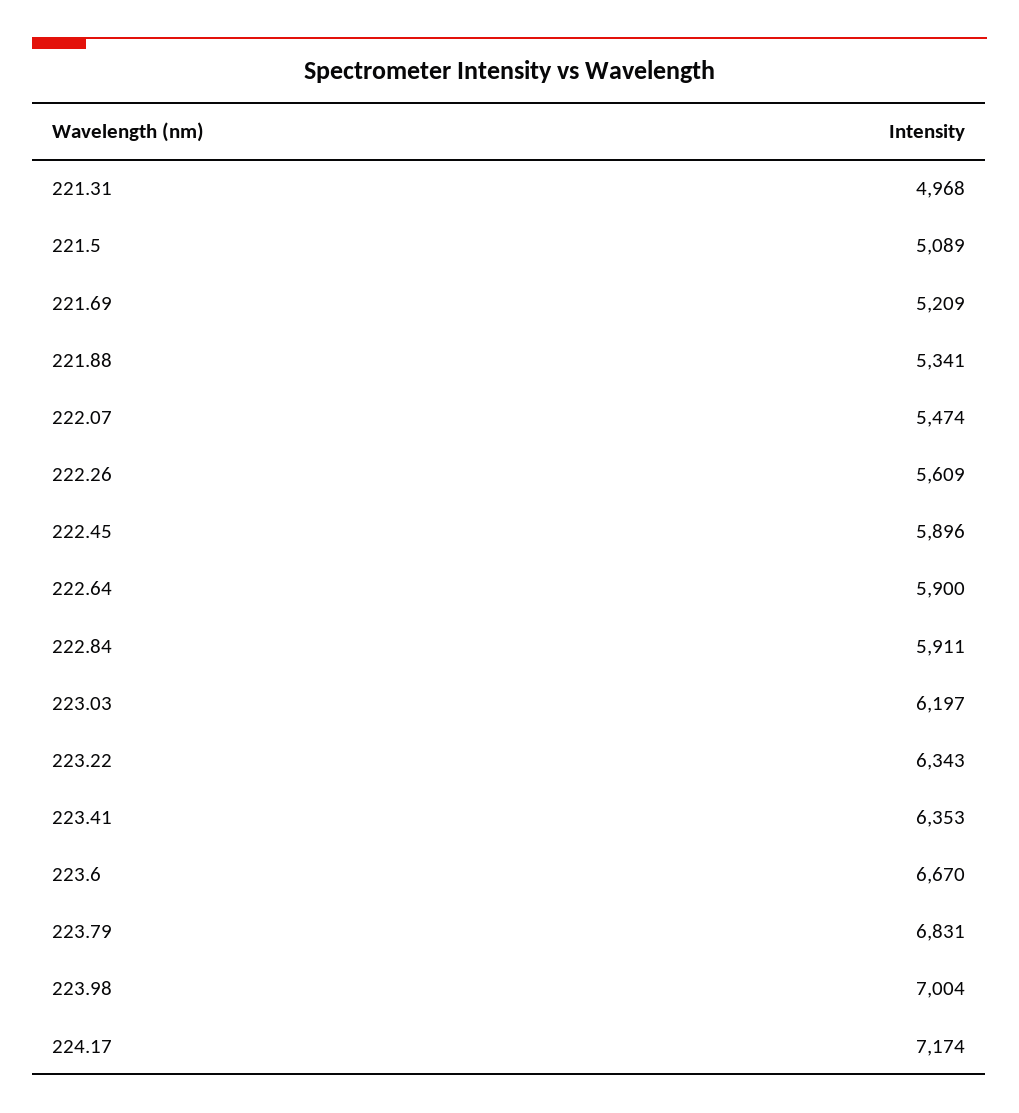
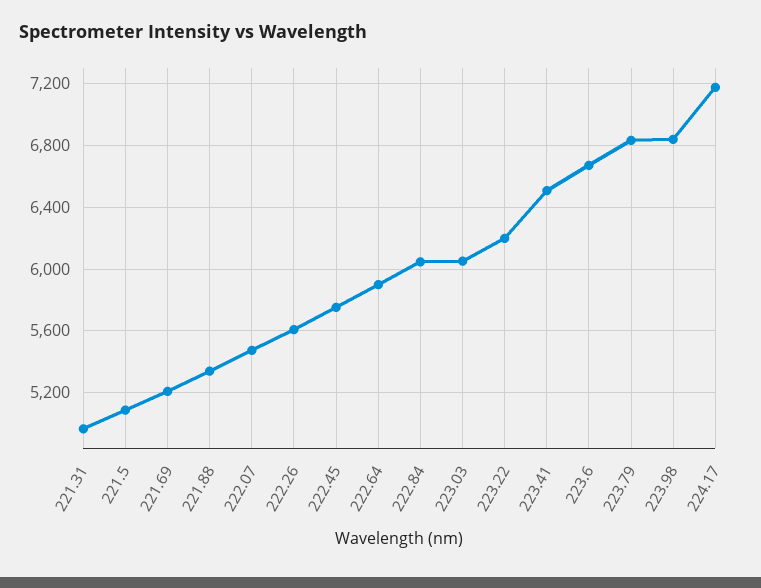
222.45: 5896 -> 5750
222.84: 5911 -> 6050
223.03: 6197 -> 6050
223.22: 6343 -> 6200
223.41: 6353 -> 6500
223.98: 7004 -> 6850

